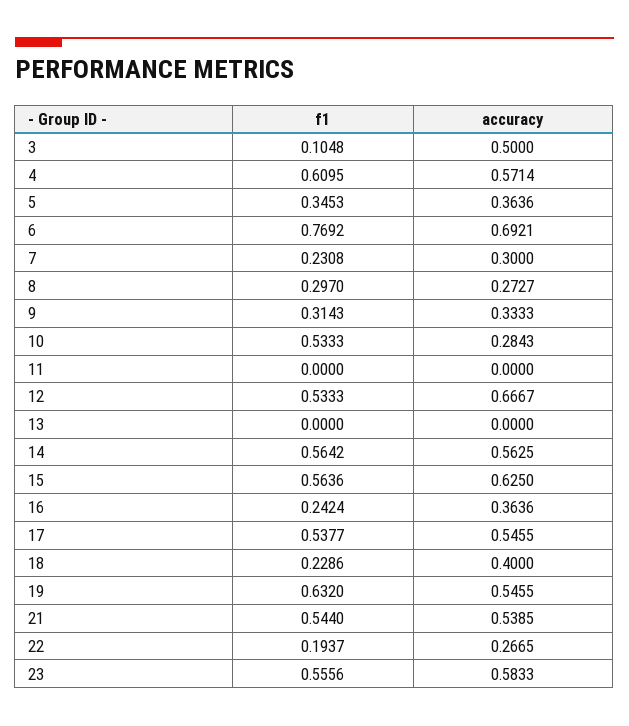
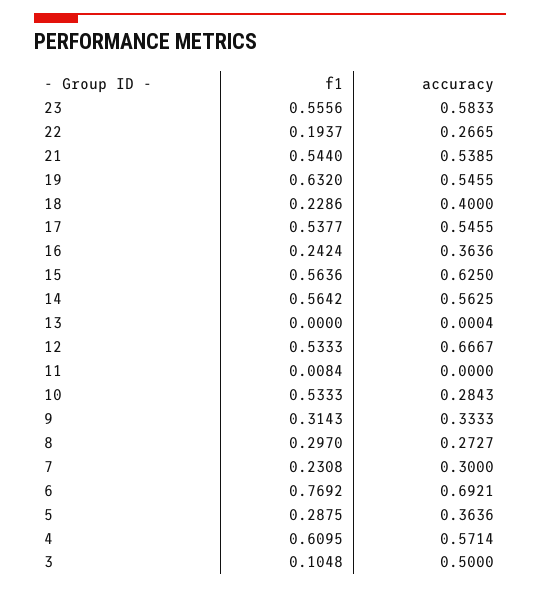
f1, 5: 0.3453 -> 0.2875
f1, 11: 0 -> 0.0084
accuracy, 13: 0 -> 0.0004

